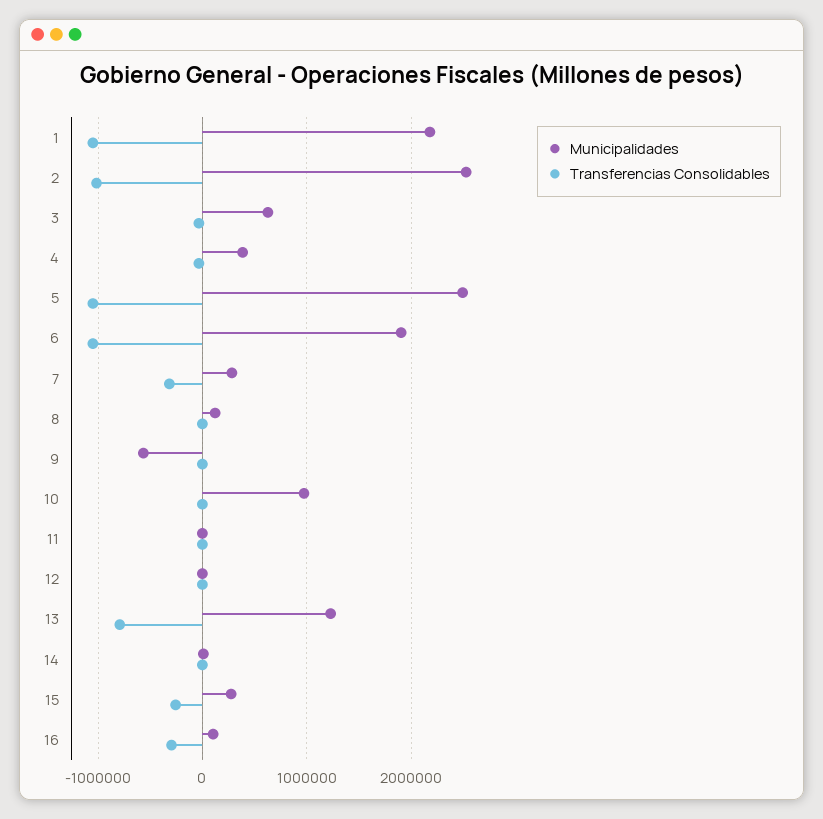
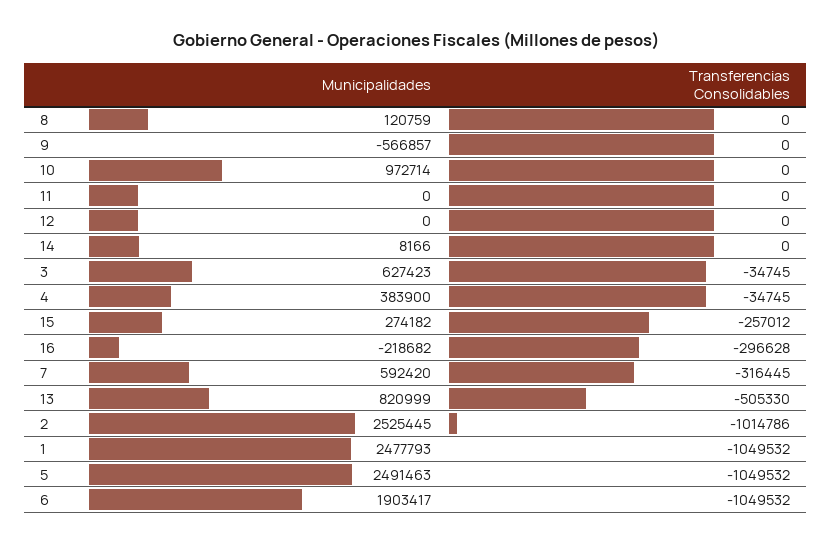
Municipalidades, 1: 2200000 -> 2477793
Municipalidades, 7: 300000 -> 592420
Municipalidades, 13: 1200000 -> 820999
Transferencias Consolidables, 13: -800000 -> -505330
Municipalidades, 16: 100000 -> -218682

